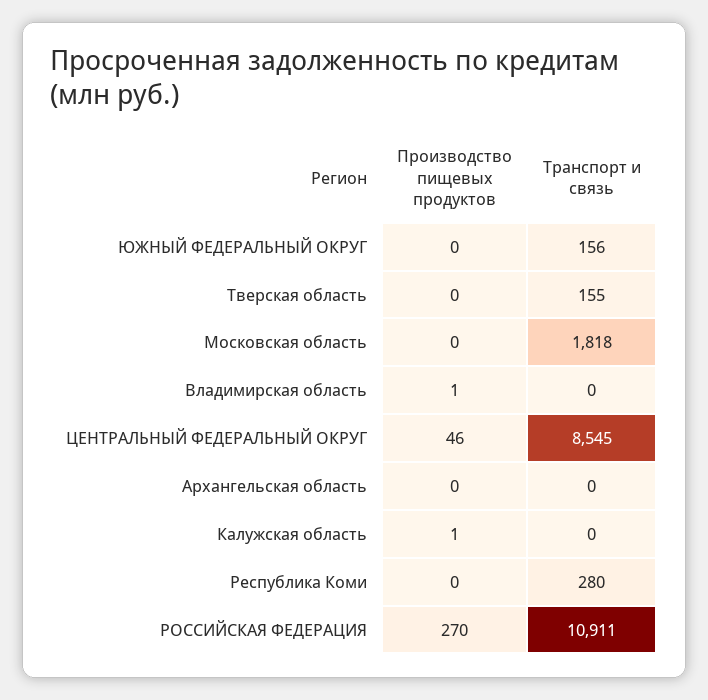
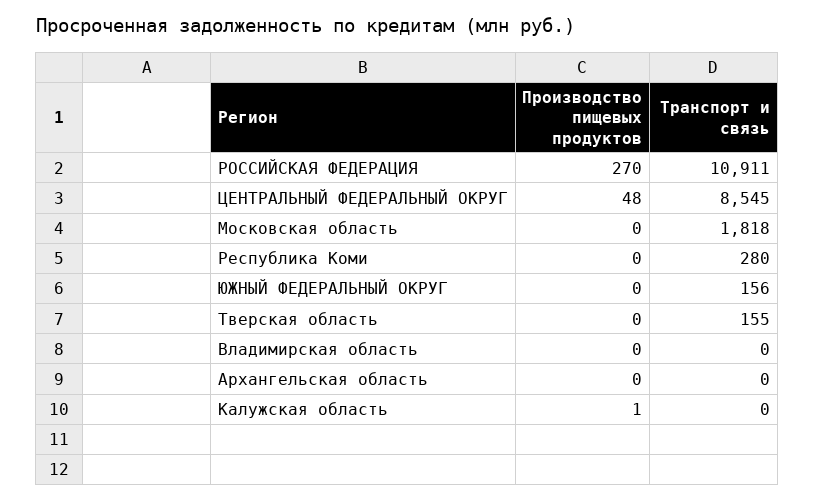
Производство пищевых продуктов, Владимирская область: 1 -> 0
Производство пищевых продуктов, ЦЕНТРАЛЬНЫЙ ФЕДЕРАЛЬНЫЙ ОКРУГ: 46 -> 48

